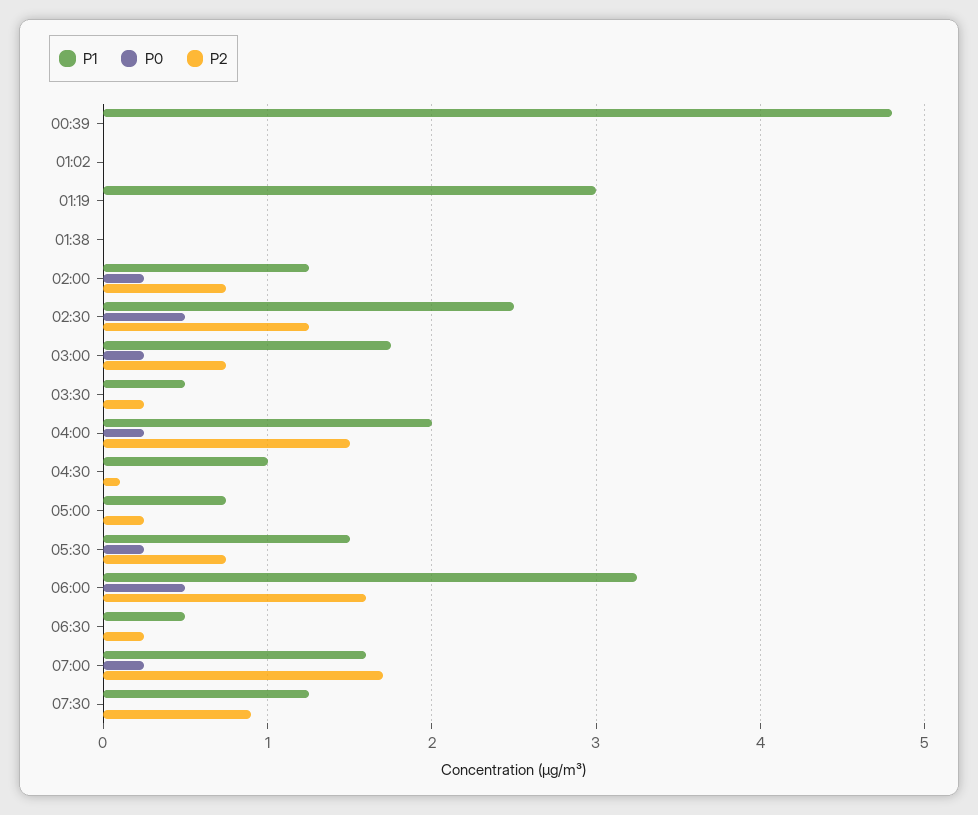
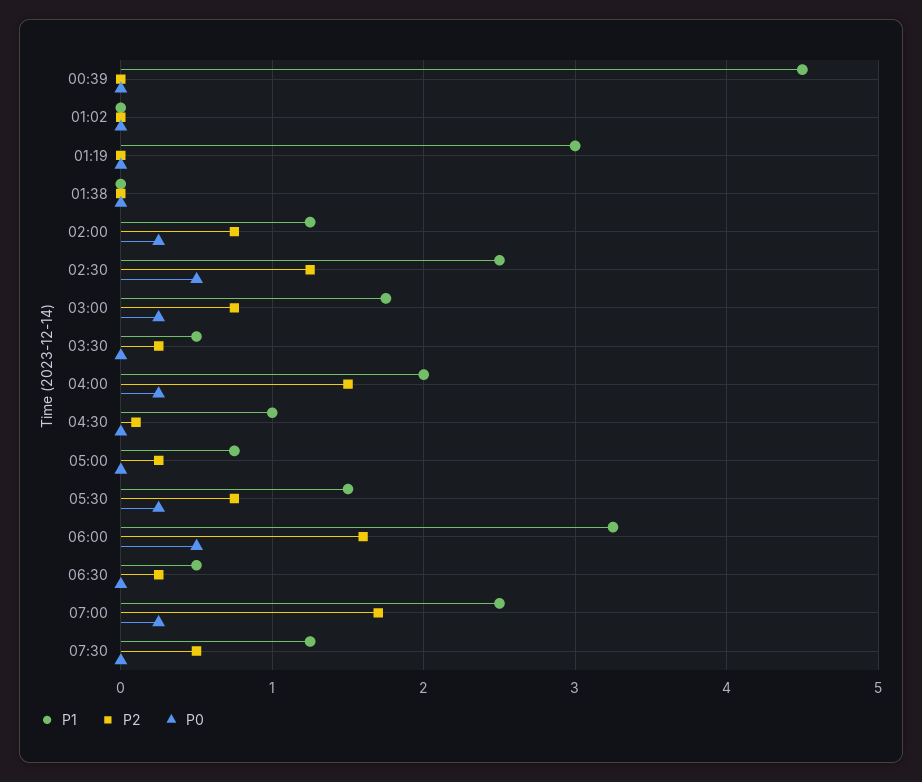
P1, 00:39: 4.8 -> 4.5
P1, 07:00: 1.6 -> 2.5
P2, 07:30: 0.9 -> 0.5

